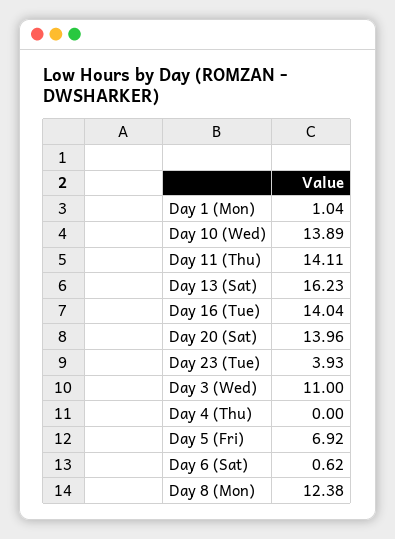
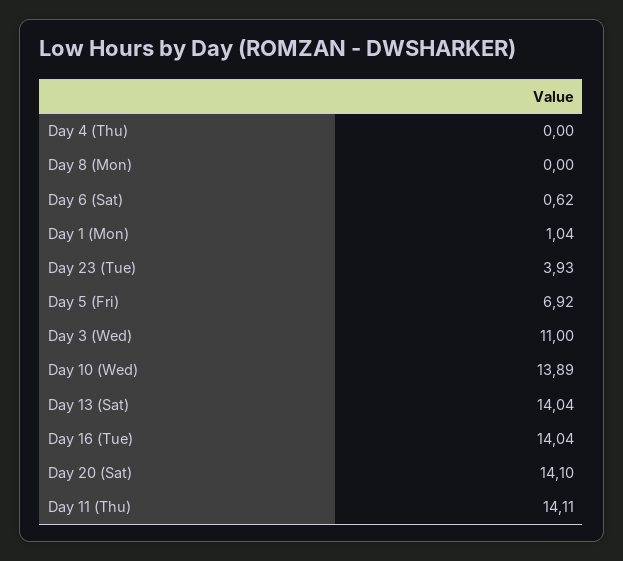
Day 13 (Sat): 16.23 -> 14.04
Day 20 (Sat): 13.96 -> 14.1
Day 8 (Mon): 12.38 -> 0

